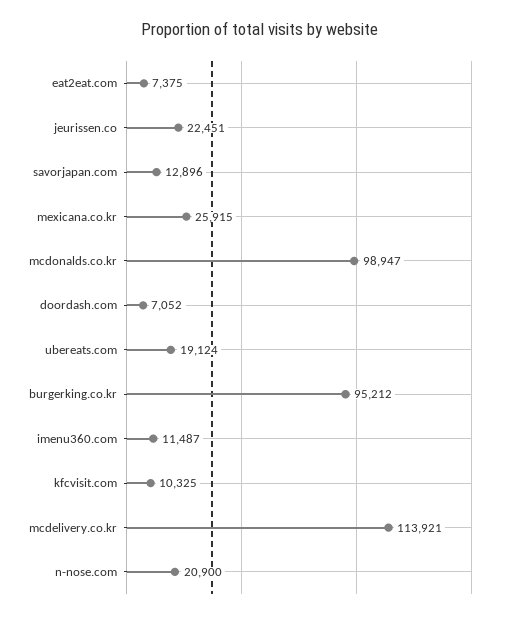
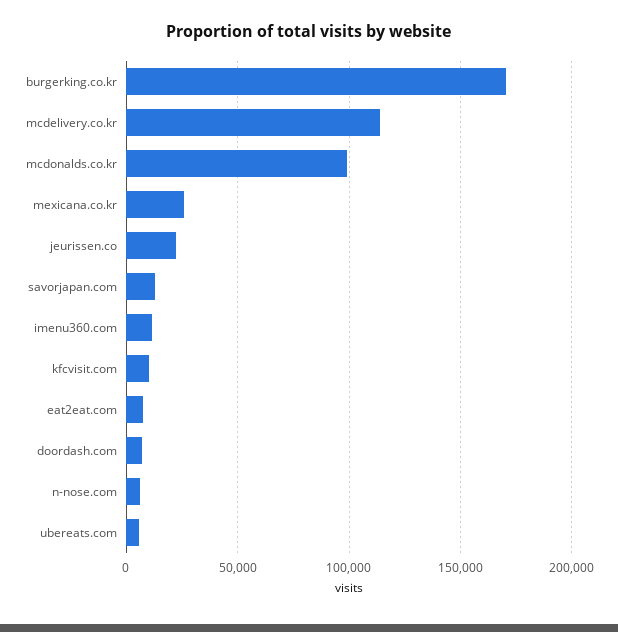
ubereats.com: 19124 -> 5000
burgerking.co.kr: 95212 -> 170000
n-nose.com: 20900 -> 5000

